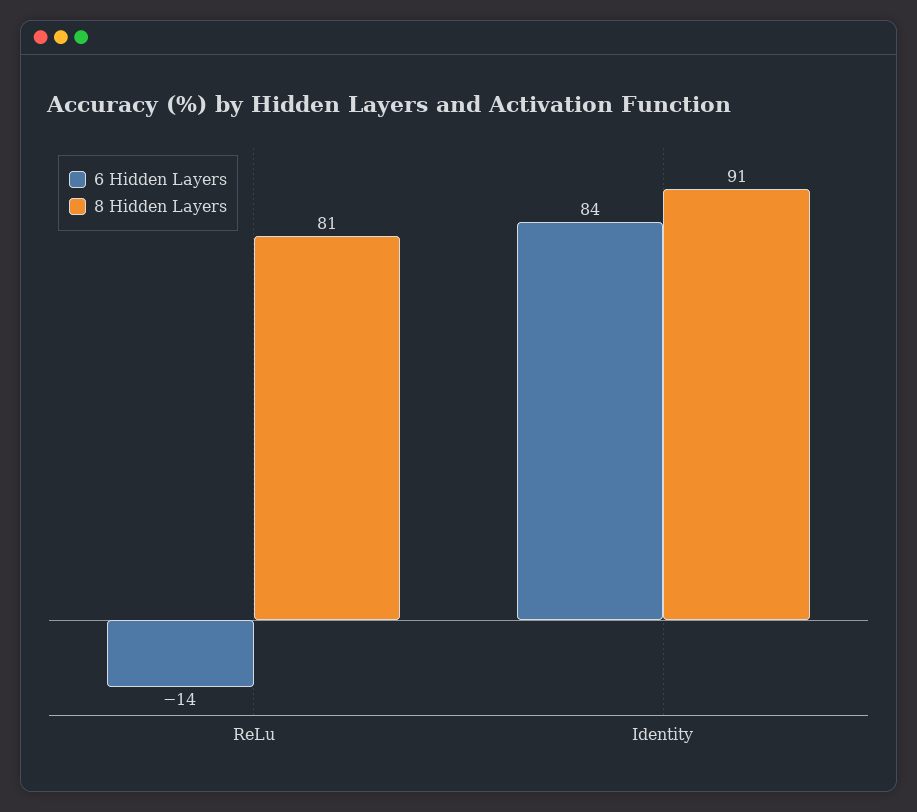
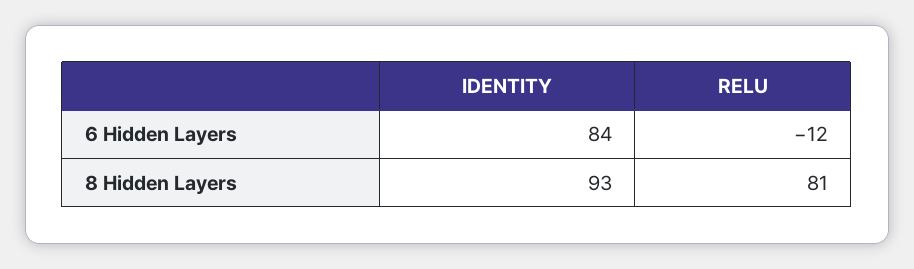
6 Hidden Layers, ReLu: -14 -> -12
8 Hidden Layers, Identity: 91 -> 93

